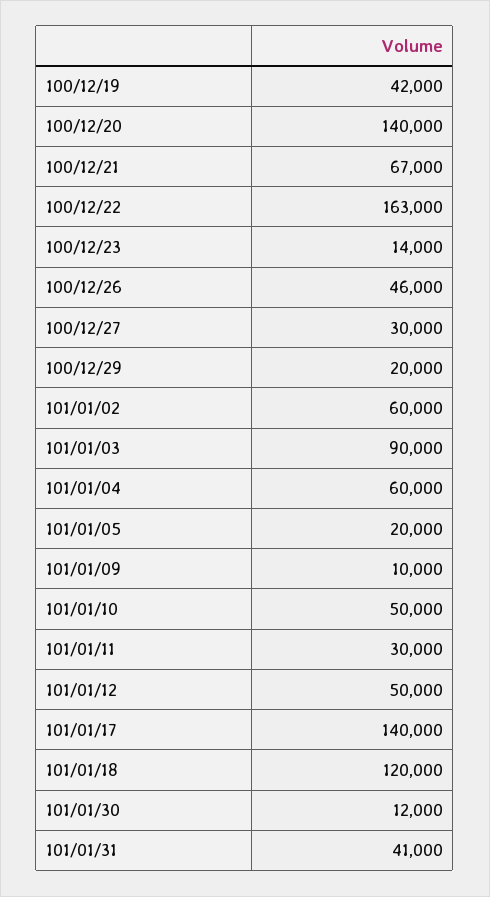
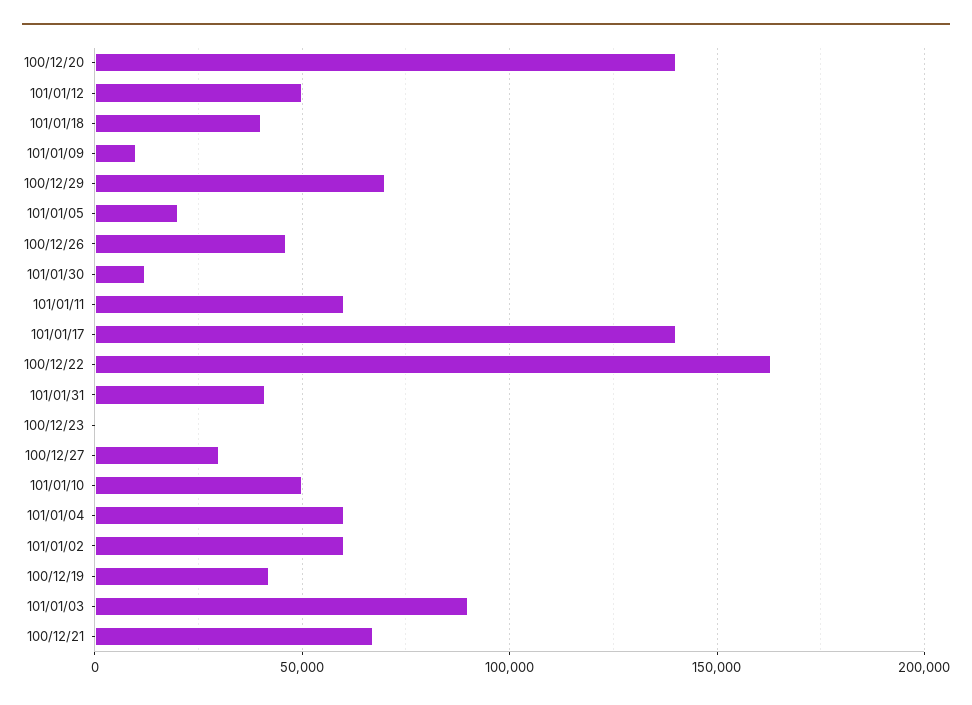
100/12/23: 14000 -> 0
100/12/29: 20000 -> 70000
101/01/11: 30000 -> 60000
101/01/18: 120000 -> 40000

